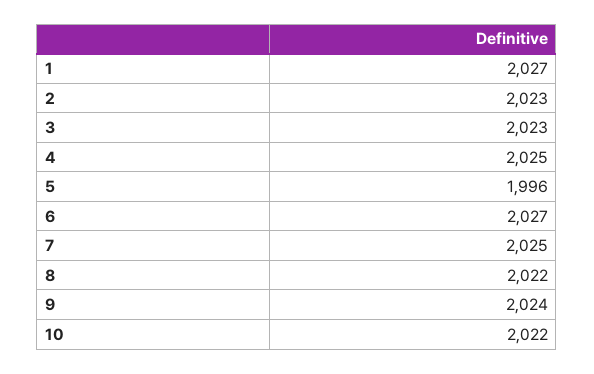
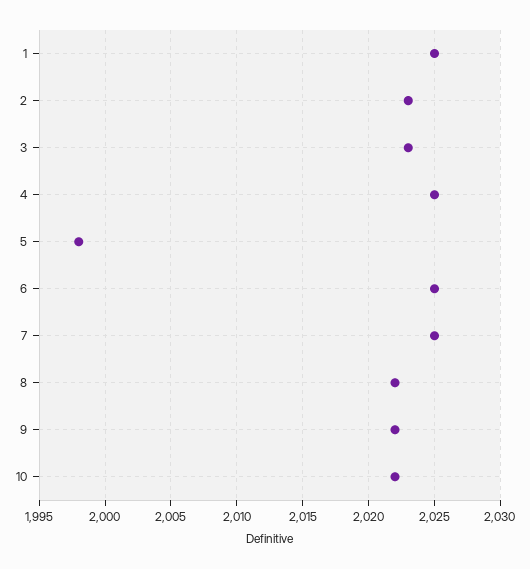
1: 2027 -> 2025
5: 1996 -> 1998
6: 2027 -> 2025
9: 2024 -> 2022

